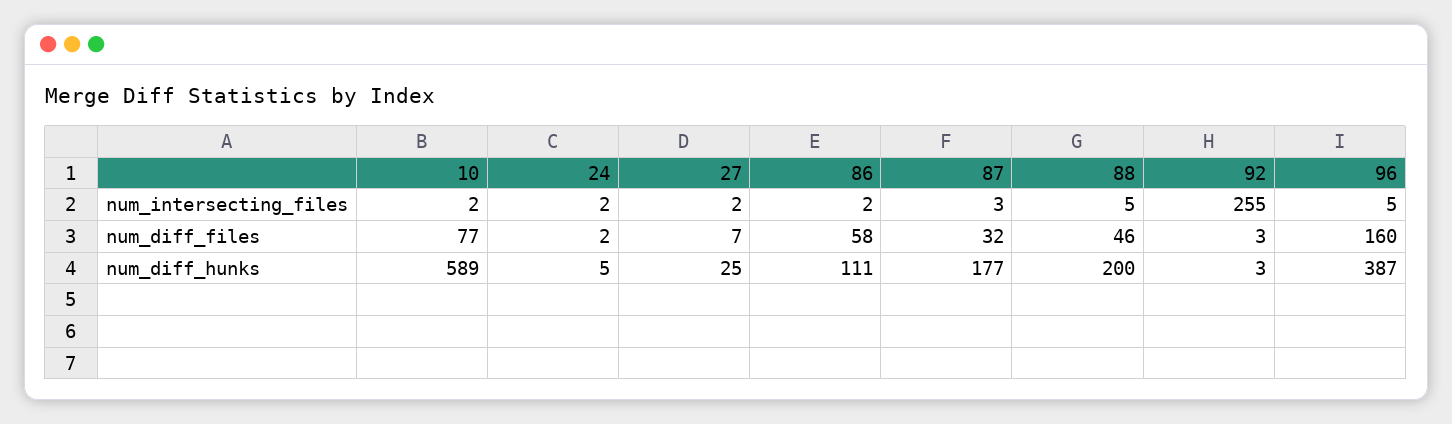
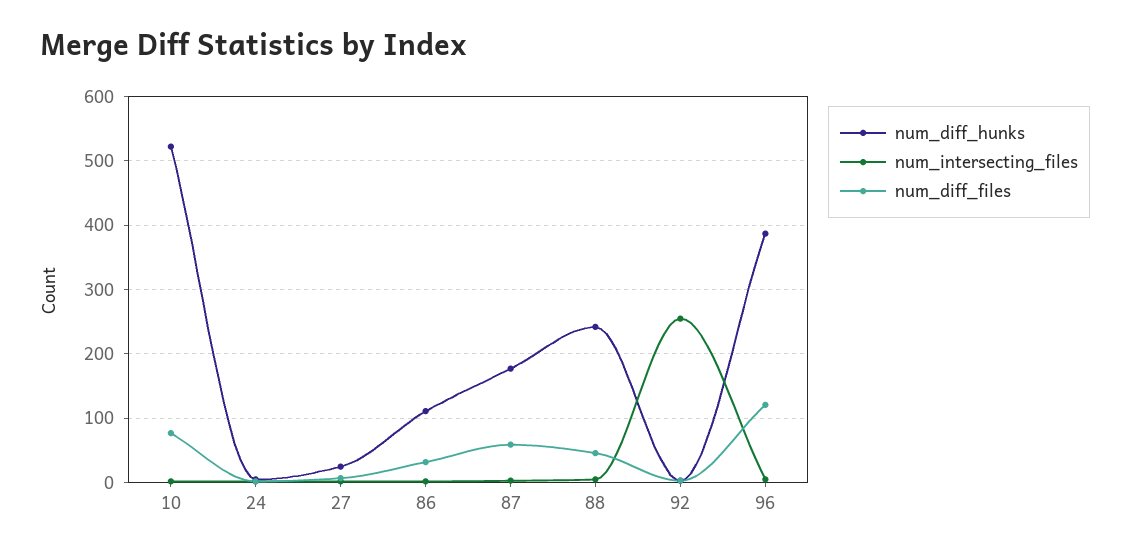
num_diff_files, 86: 58 -> 30
num_diff_files, 87: 32 -> 60
num_diff_files, 96: 160 -> 120
num_diff_hunks, 10: 589 -> 520
num_diff_hunks, 88: 200 -> 240

